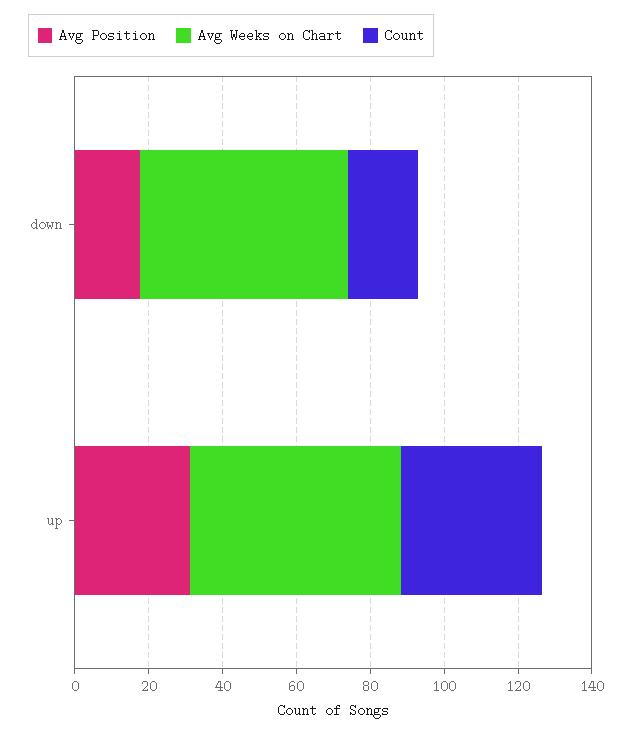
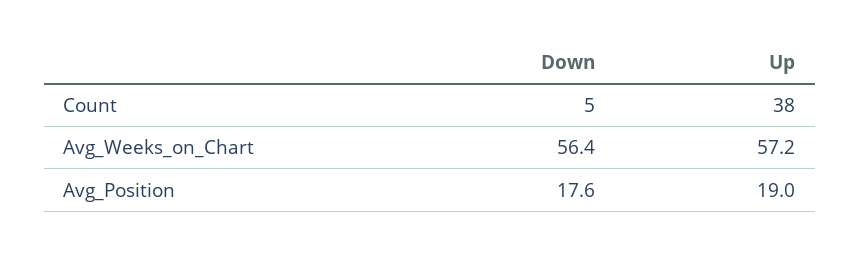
Count, down: 20 -> 5
Avg Position, up: 30 -> 19

